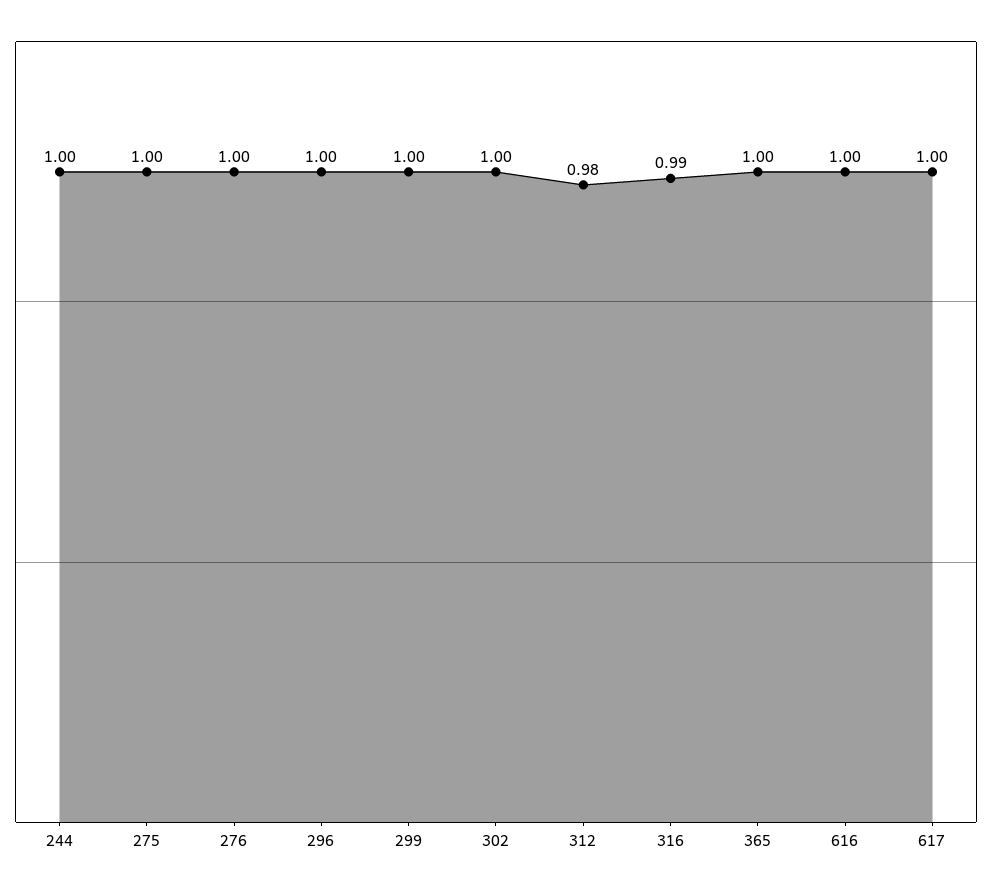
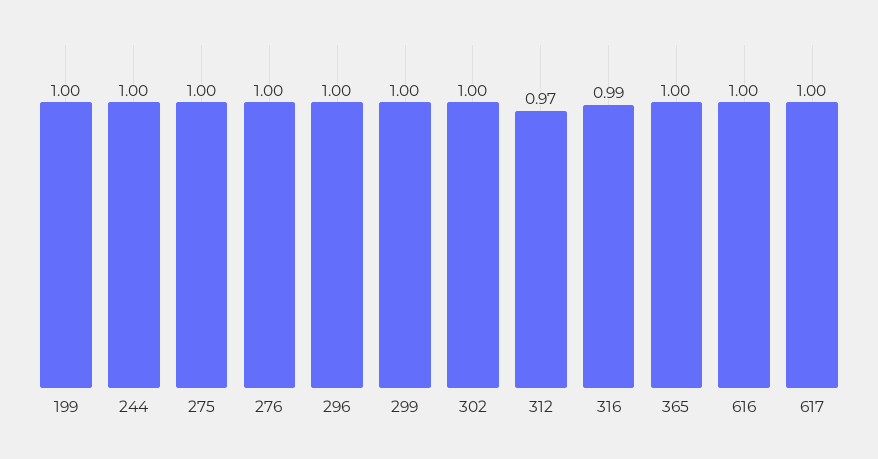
312: 0.98 -> 0.97
199: none -> 1

